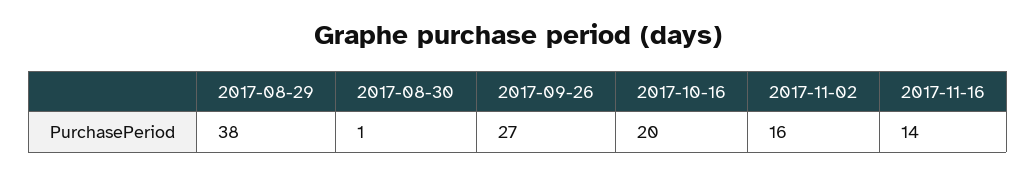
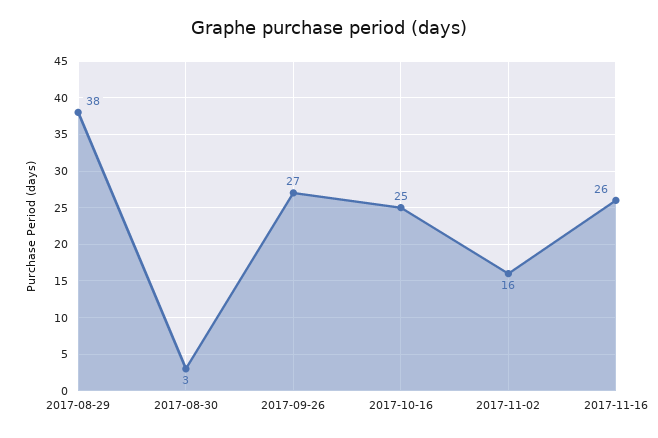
2017-08-30: 1 -> 3
2017-10-16: 20 -> 25
2017-11-16: 14 -> 26

